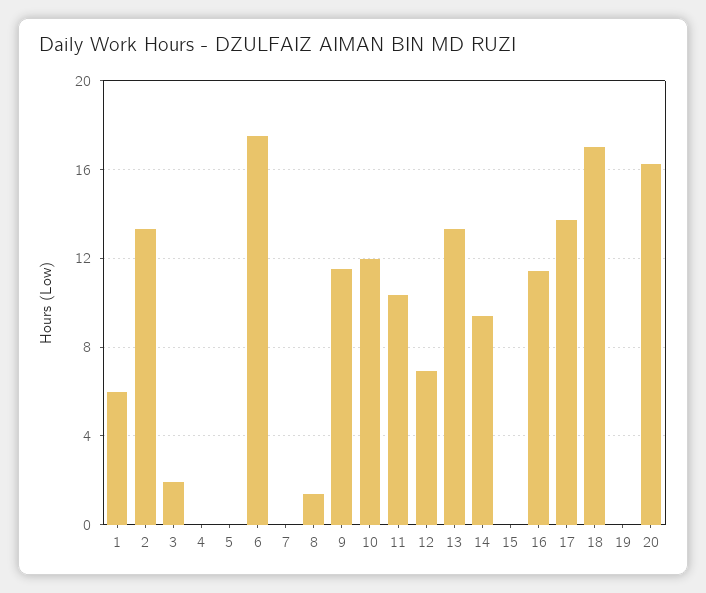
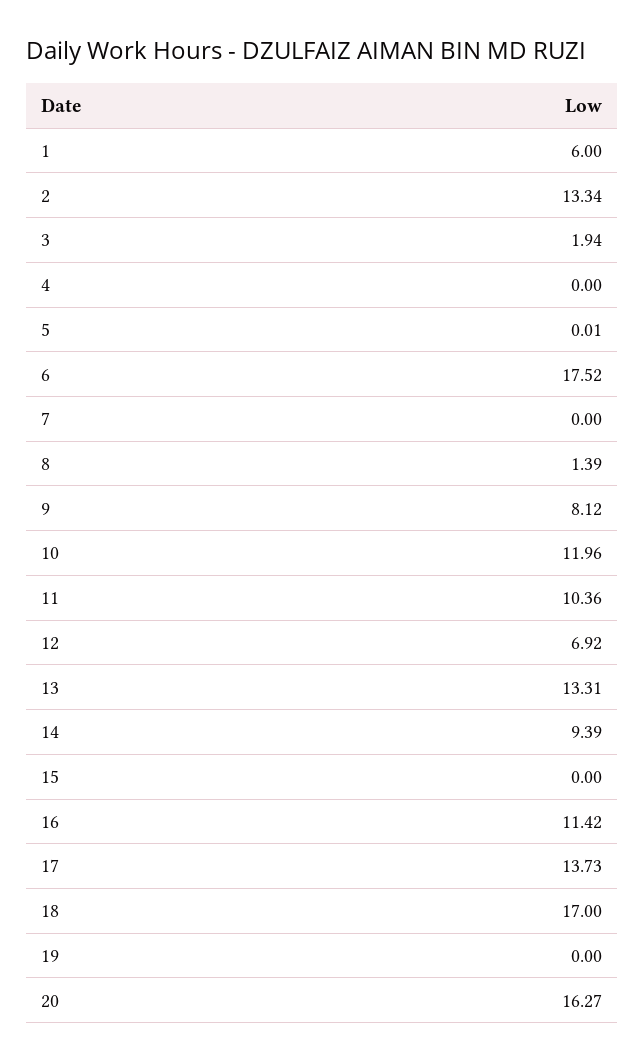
9: 11.5 -> 8.12

